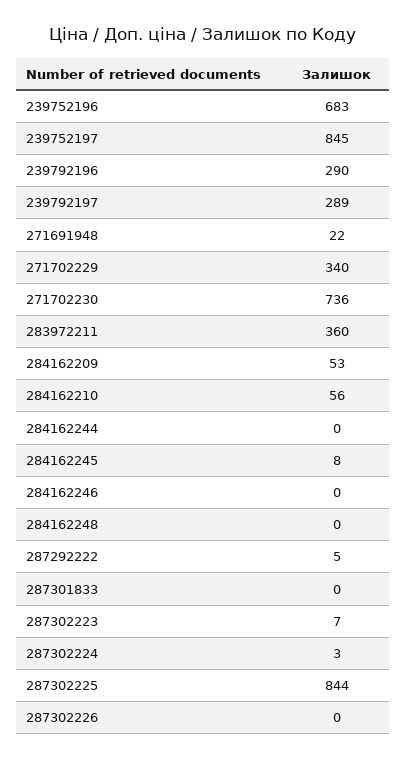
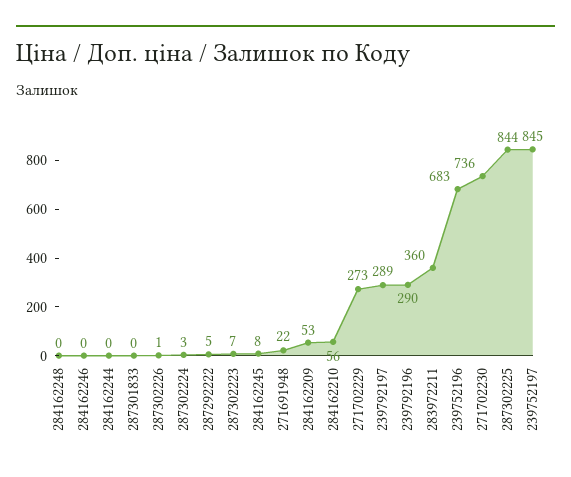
271702229: 340 -> 273
287302226: 0 -> 1

